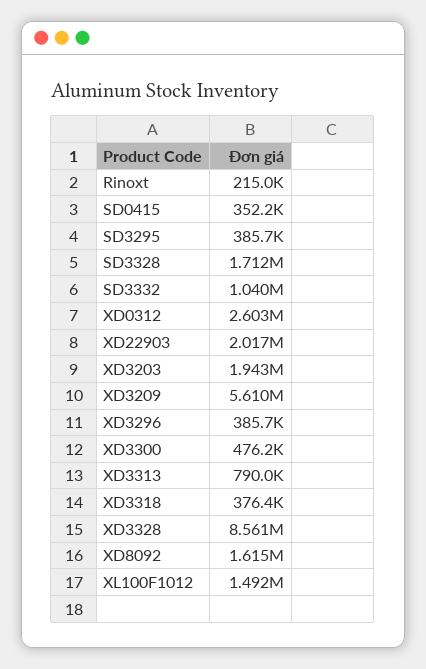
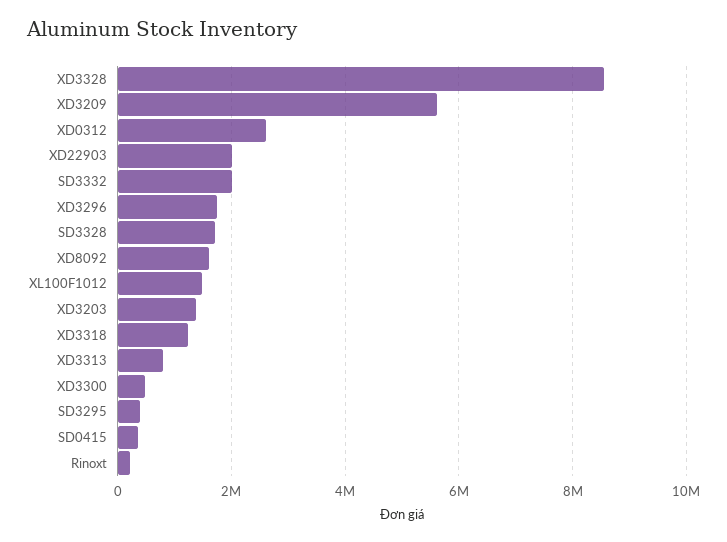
SD3332: 1040000 -> 2000000
XD3203: 1943000 -> 1400000
XD3296: 385700 -> 1800000
XD3318: 376400 -> 1200000

